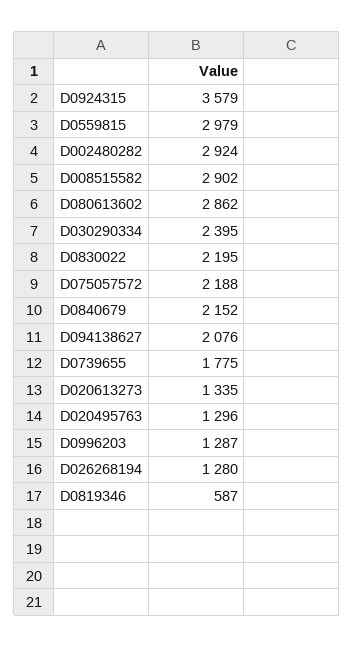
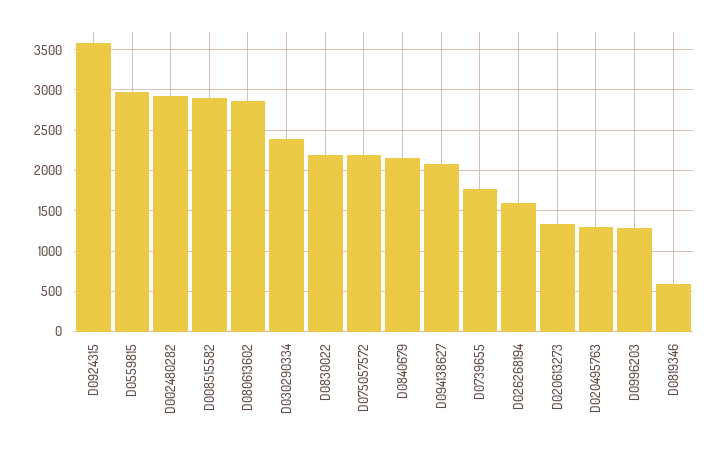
D026268194: 1280 -> 1600

